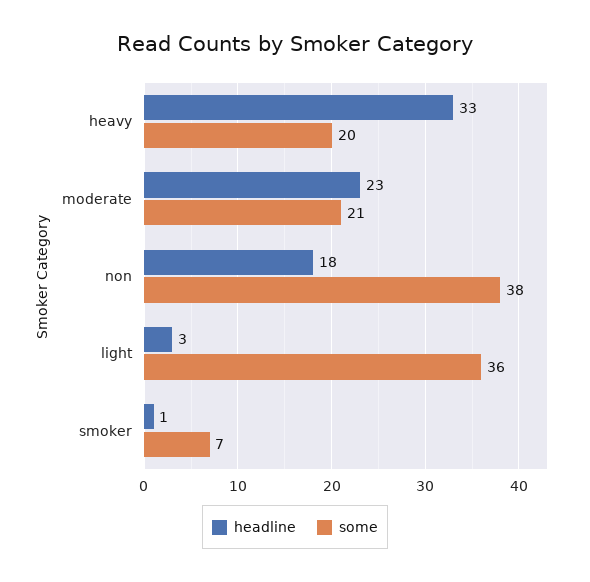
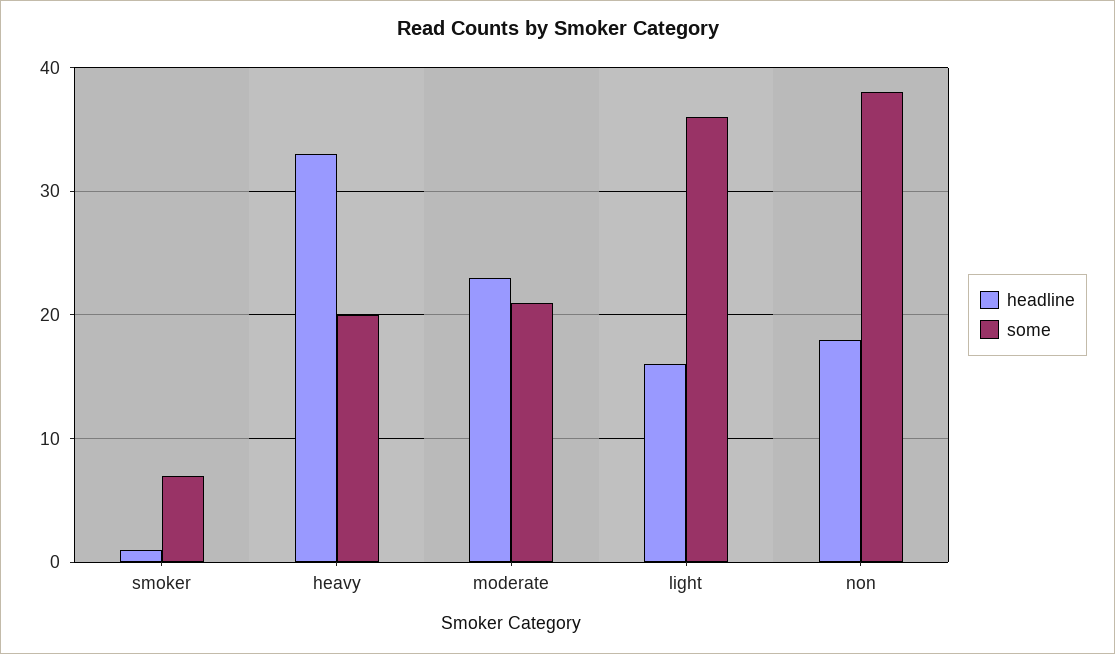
headline, light: 3 -> 16

